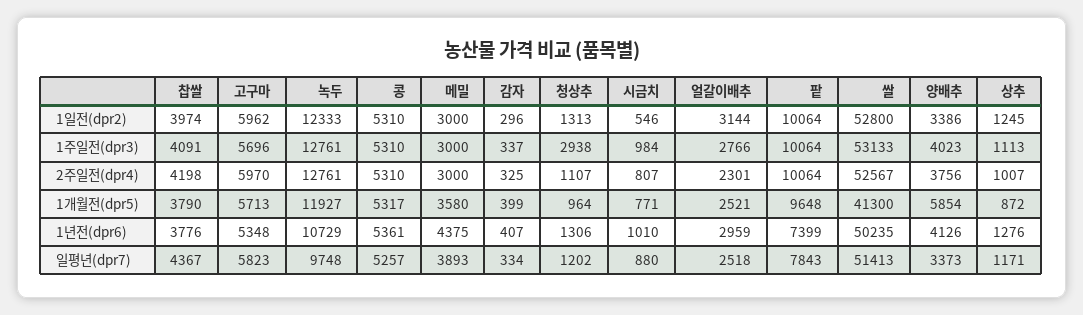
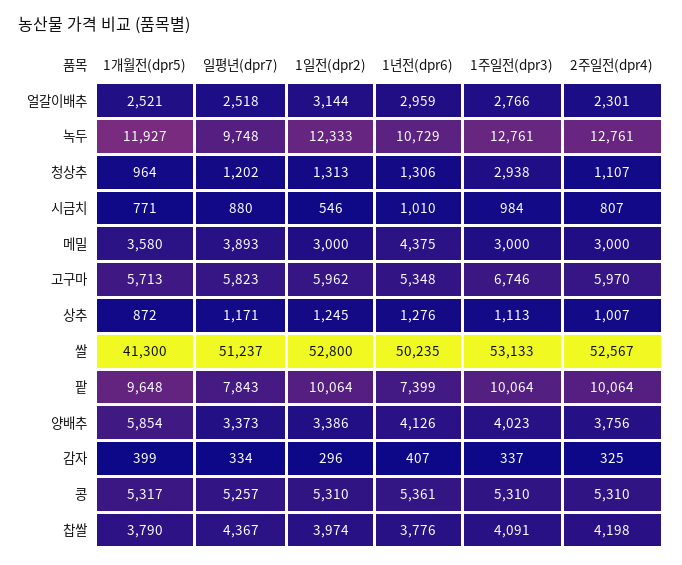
고구마, 1주일전(dpr3): 5696 -> 6746
쌀, 일평년(dpr7): 51413 -> 51237

